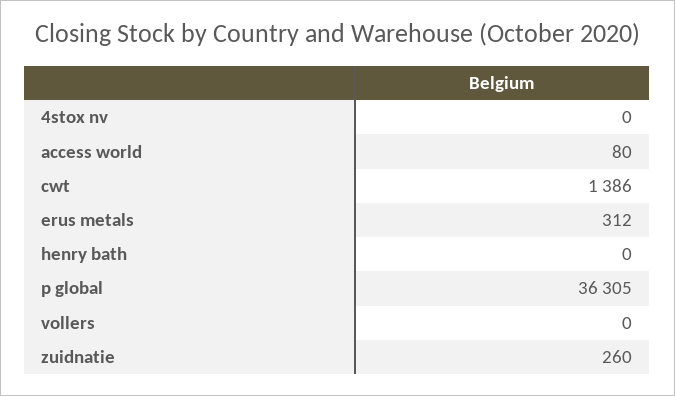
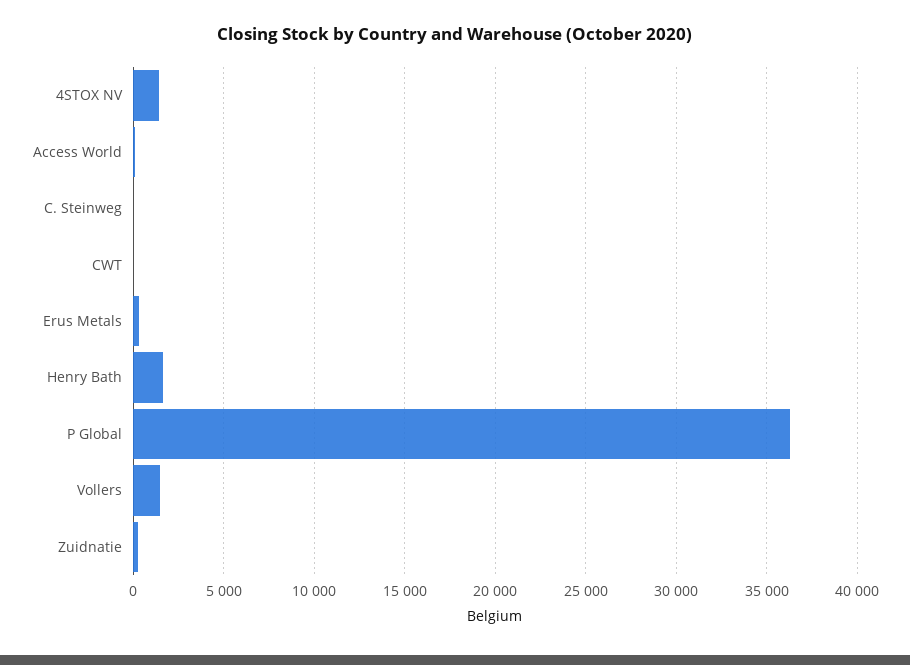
4stox nv: 0 -> 1500
cwt: 1386 -> 0
henry bath: 0 -> 1500
vollers: 0 -> 1500
C. Steinweg: none -> 0

